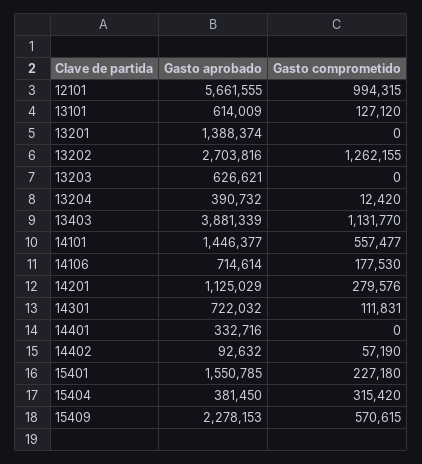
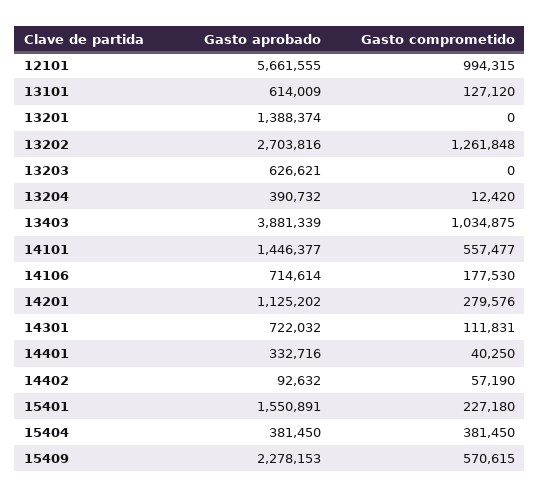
Gasto comprometido, 13202: 1262155 -> 1261848
Gasto comprometido, 13403: 1131770 -> 1034875
Gasto aprobado, 14201: 1125029 -> 1125202
Gasto comprometido, 14401: 0 -> 40250
Gasto aprobado, 15401: 1550785 -> 1550891
Gasto comprometido, 15404: 315420 -> 381450

